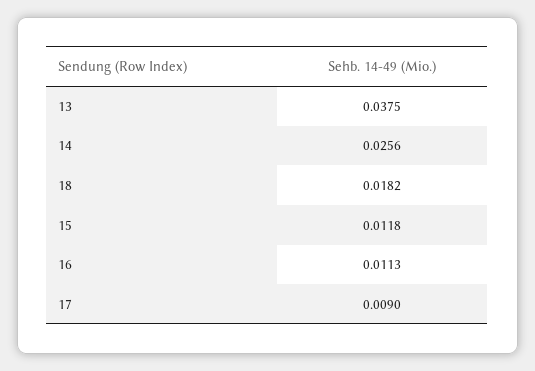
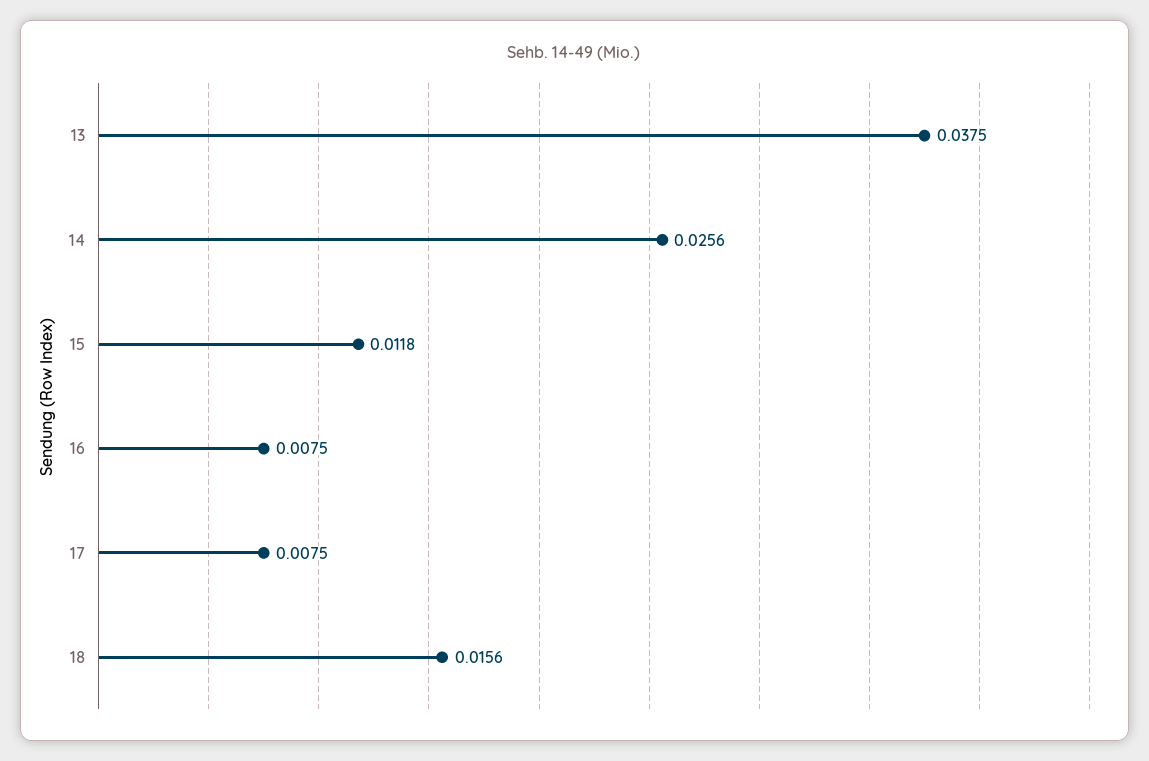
18: 0.0182 -> 0.0156
16: 0.0113 -> 0.0075
17: 0.009 -> 0.0075

